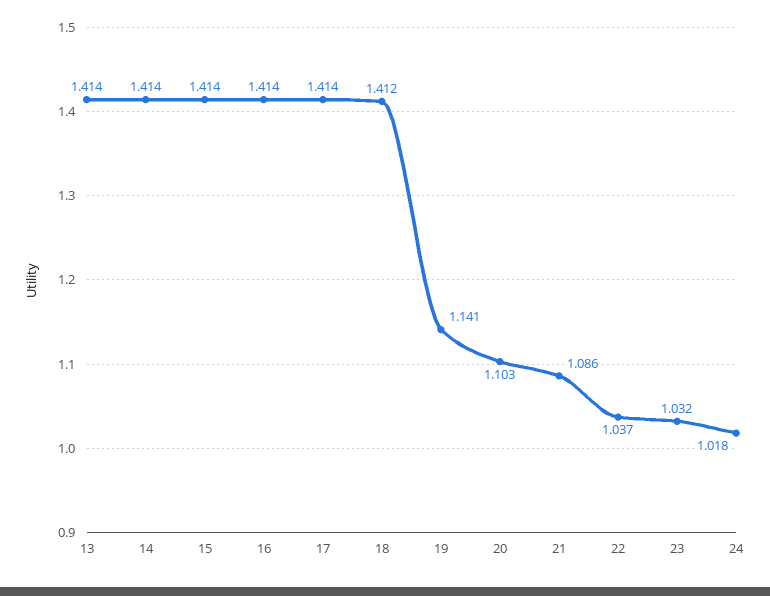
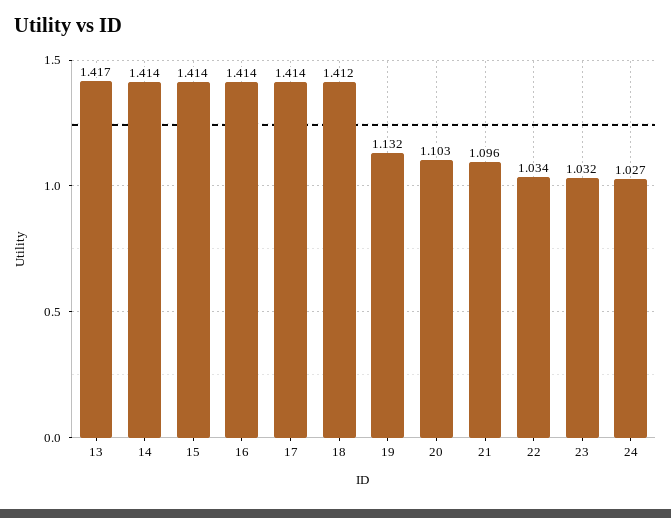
13: 1.414 -> 1.417
19: 1.141 -> 1.132
21: 1.086 -> 1.096
22: 1.037 -> 1.034
24: 1.018 -> 1.027

